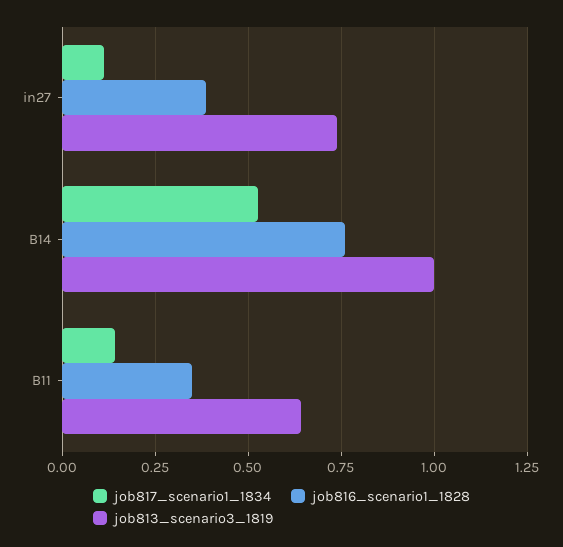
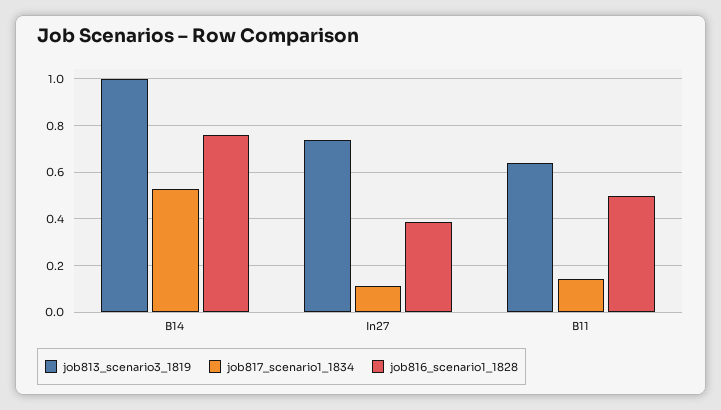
job816_scenario1_1828, B11: 0.35 -> 0.5

